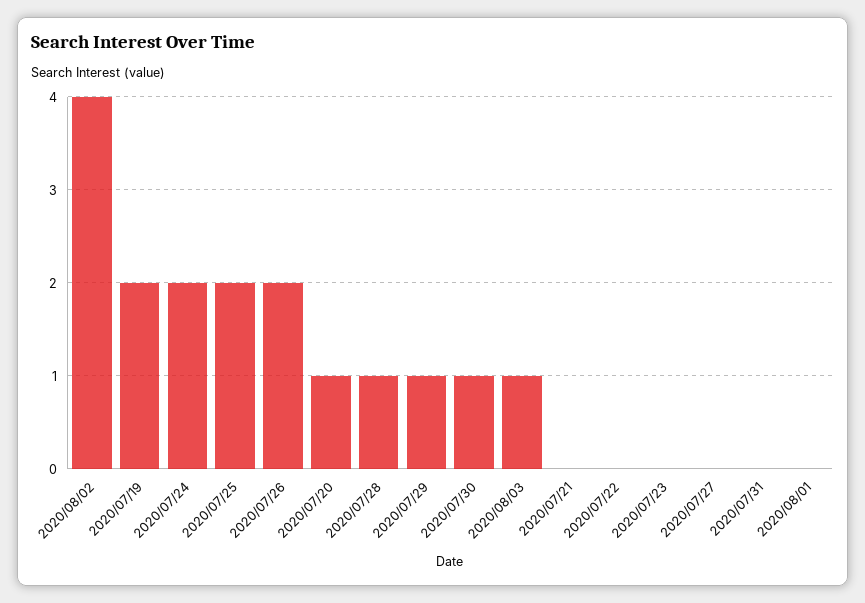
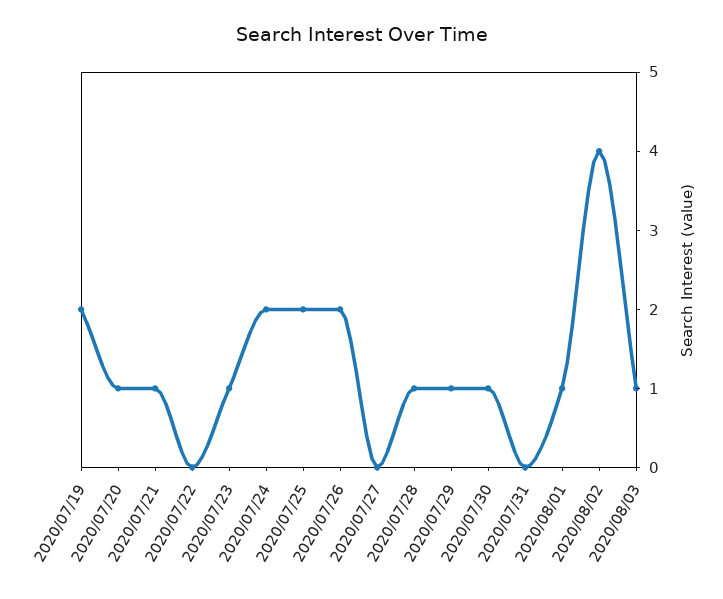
2020/07/21: 0 -> 1
2020/07/23: 0 -> 1
2020/08/01: 0 -> 1

